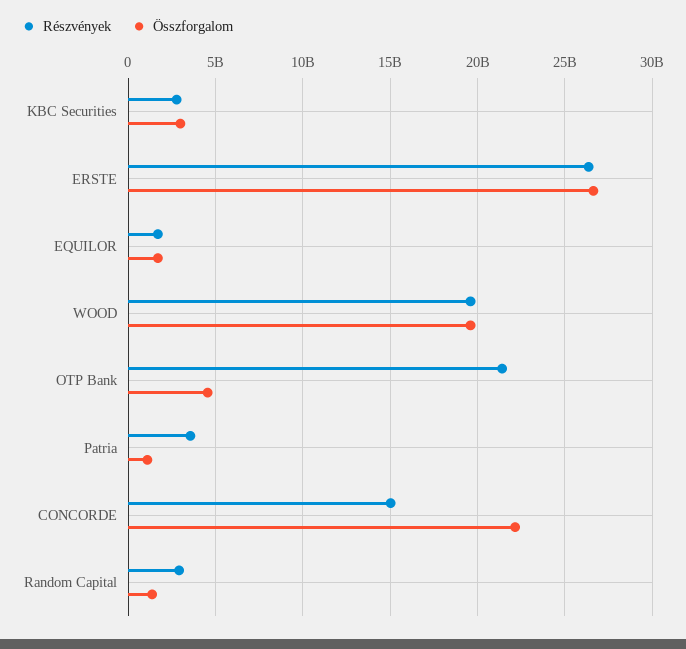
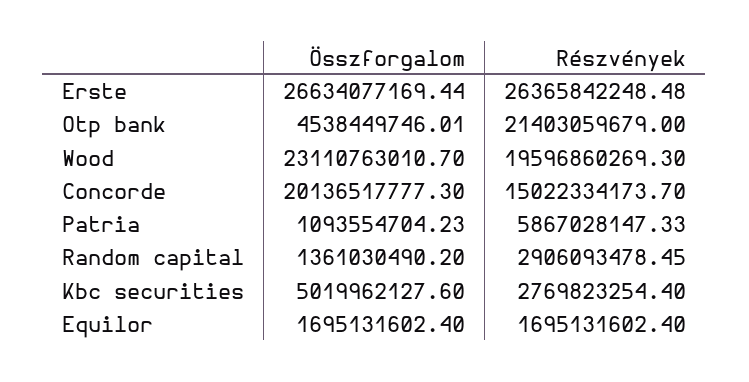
Összforgalom, KBC Securities: 3000000000 -> 5019962127.6
Összforgalom, WOOD: 19500000000 -> 23110763010.7
Részvények, Patria: 3500000000 -> 5867028147.33
Összforgalom, CONCORDE: 22000000000 -> 20136517777.3

